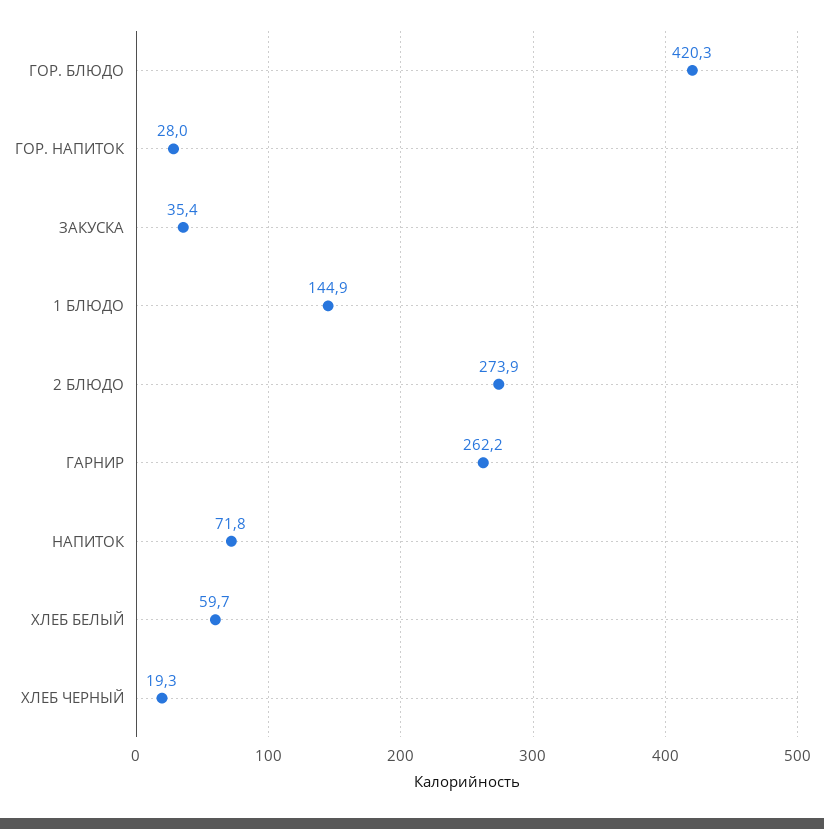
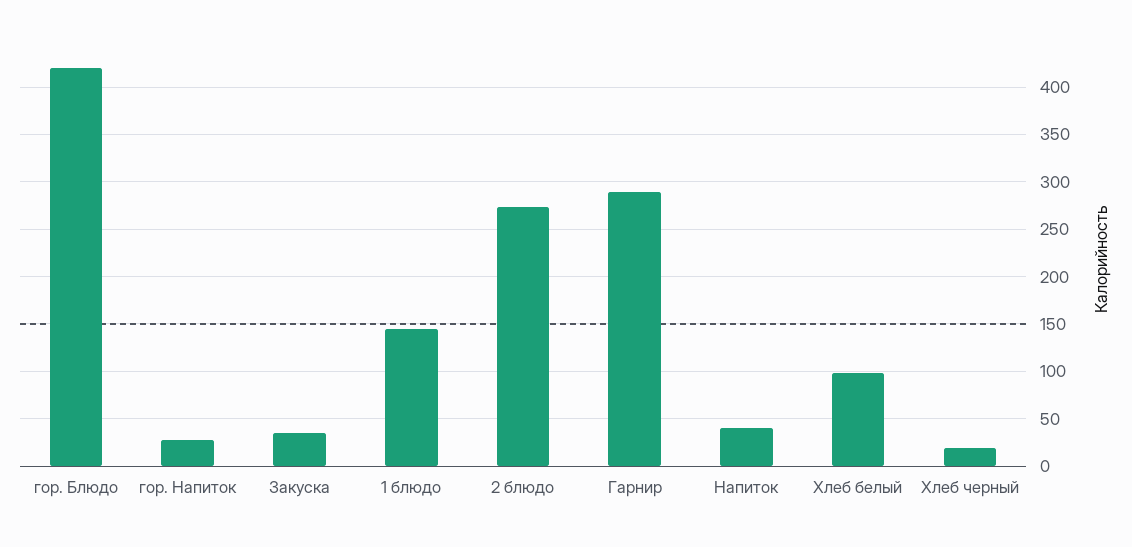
ГАРНИР: 262.2 -> 290
НАПИТОК: 71.8 -> 40
ХЛЕБ БЕЛЫЙ: 59.7 -> 100

